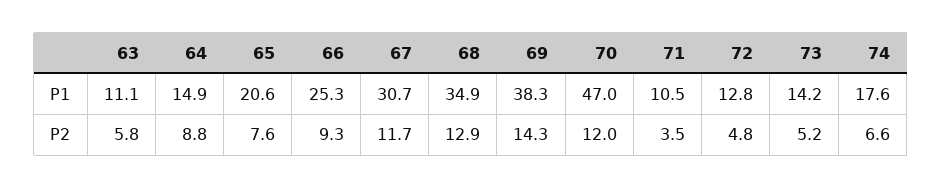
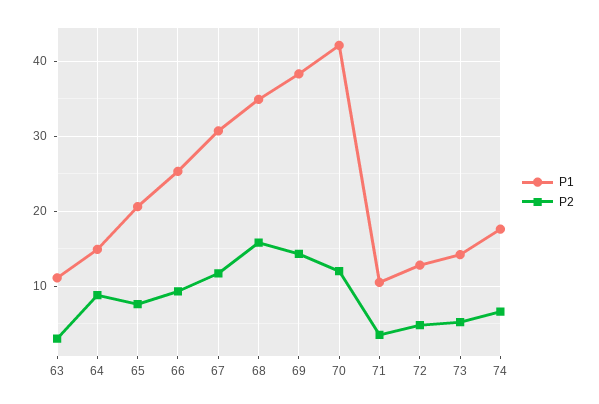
P1, 70: 47 -> 42
P2, 63: 5.8 -> 3
P2, 68: 12.9 -> 16

